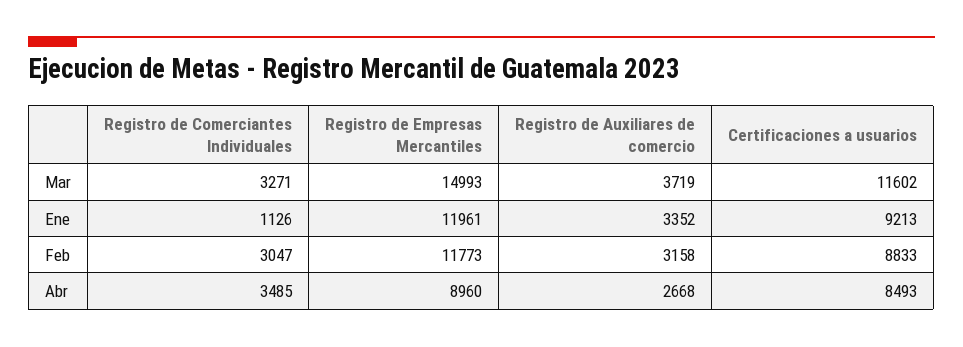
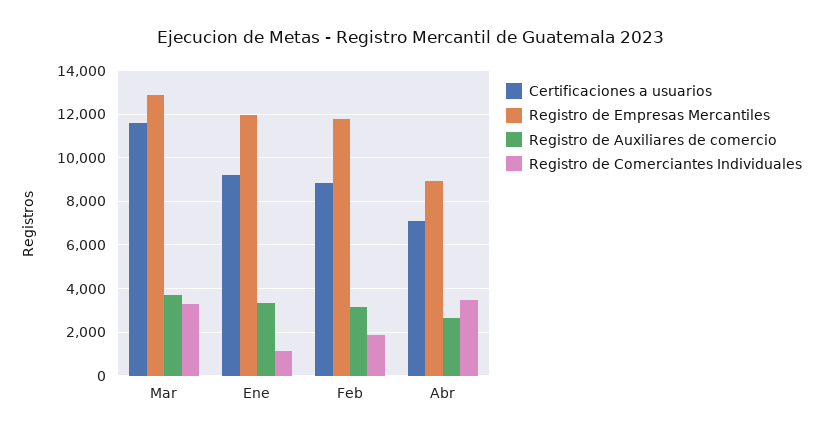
Registro de Empresas Mercantiles, Mar: 14993 -> 13000
Registro de Comerciantes Individuales, Feb: 3047 -> 2000
Certificaciones a usuarios, Abr: 8493 -> 7000

